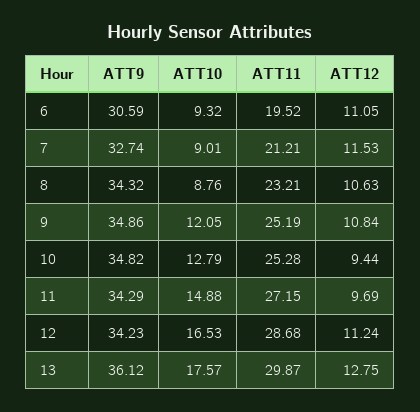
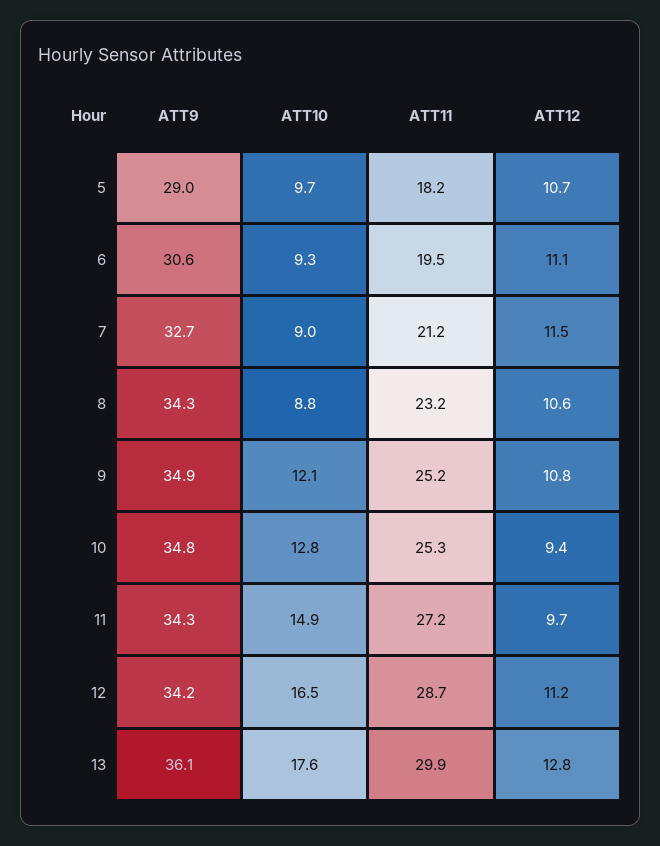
ATT9, 5: none -> 29
ATT10, 5: none -> 9.7
ATT11, 5: none -> 18.2
ATT12, 5: none -> 10.7

